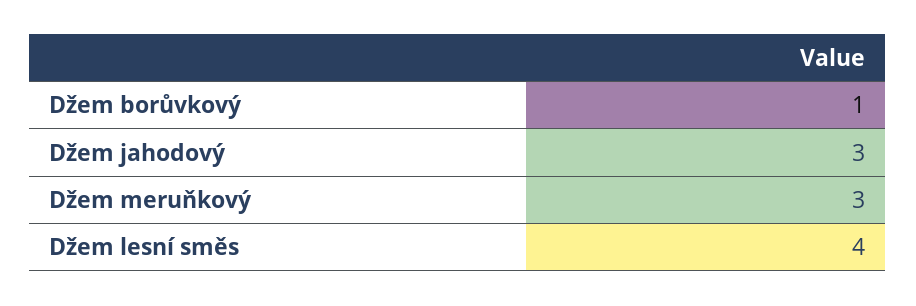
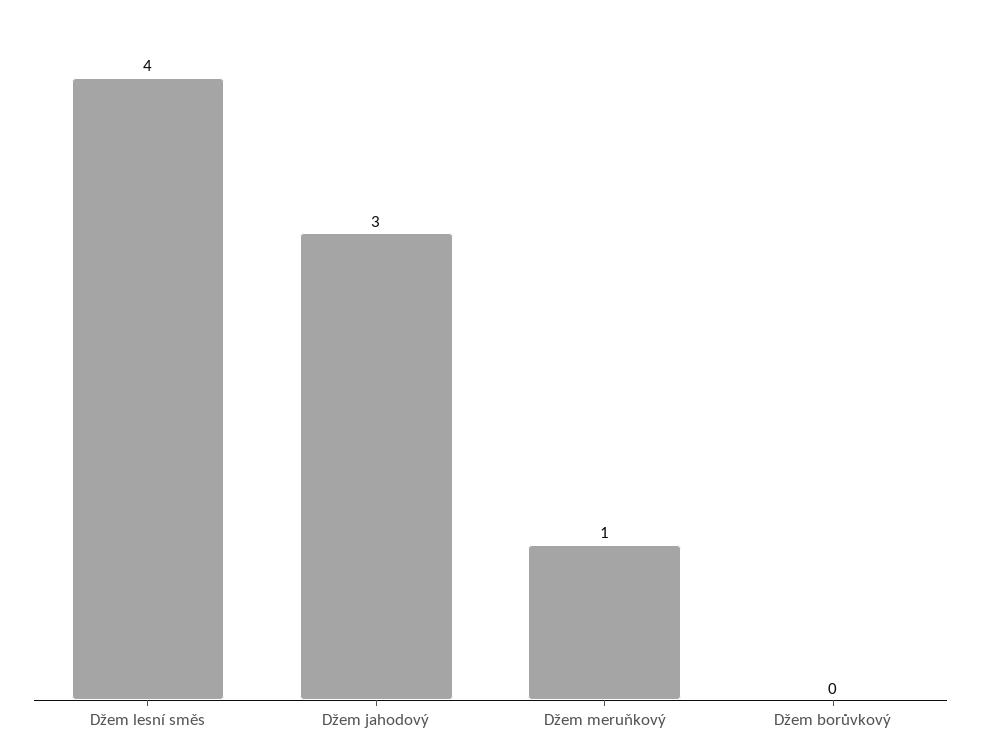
Džem borůvkový: 1 -> 0
Džem meruňkový: 3 -> 1

